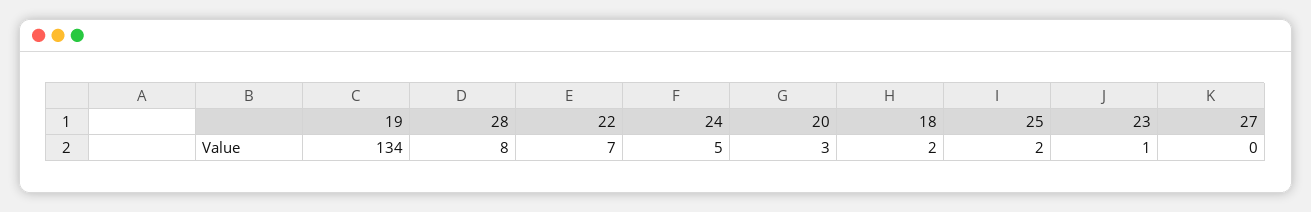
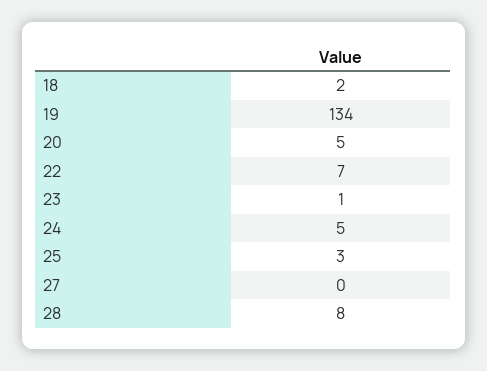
20: 3 -> 5
25: 2 -> 3

